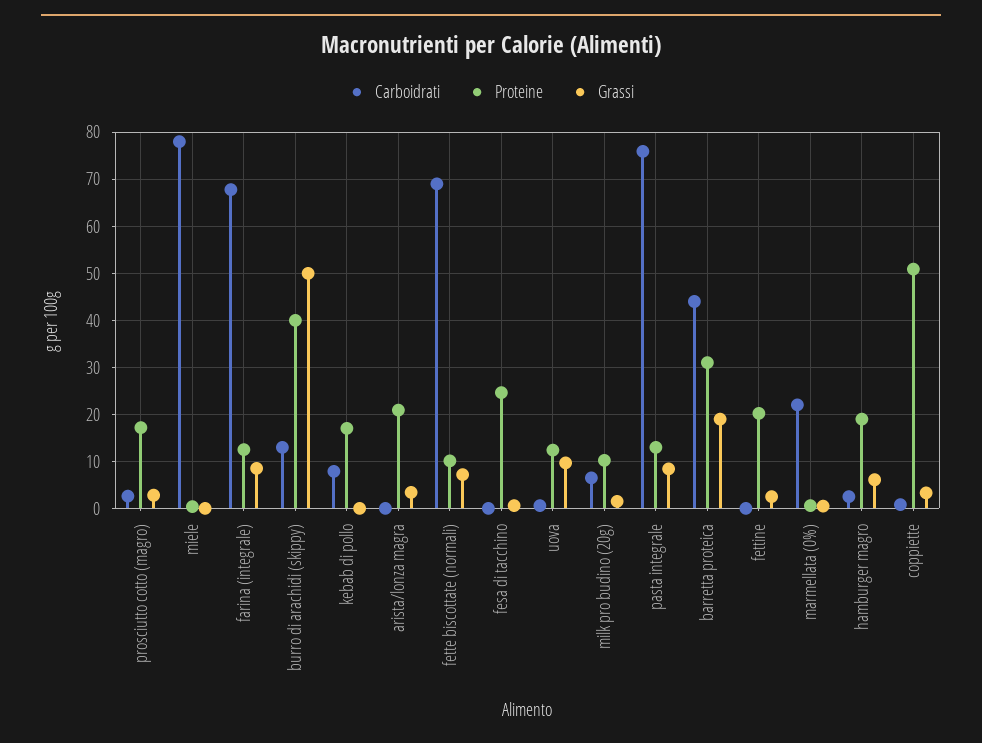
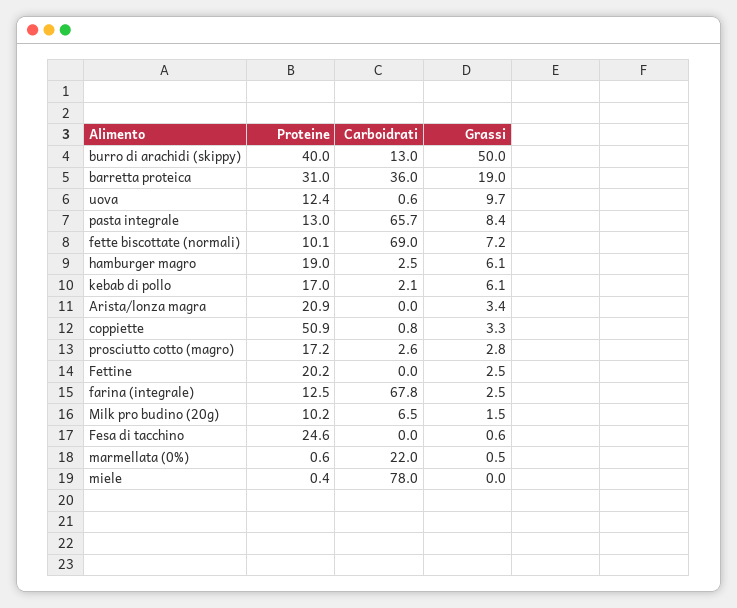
Grassi, farina (integrale): 8 -> 2.5
Carboidrati, kebab di pollo: 8 -> 2.1
Grassi, kebab di pollo: 0 -> 6.1
Carboidrati, pasta integrale: 76 -> 65.7
Carboidrati, barretta proteica: 44 -> 36

